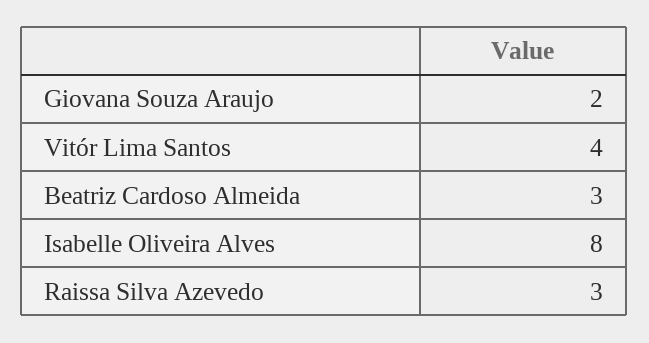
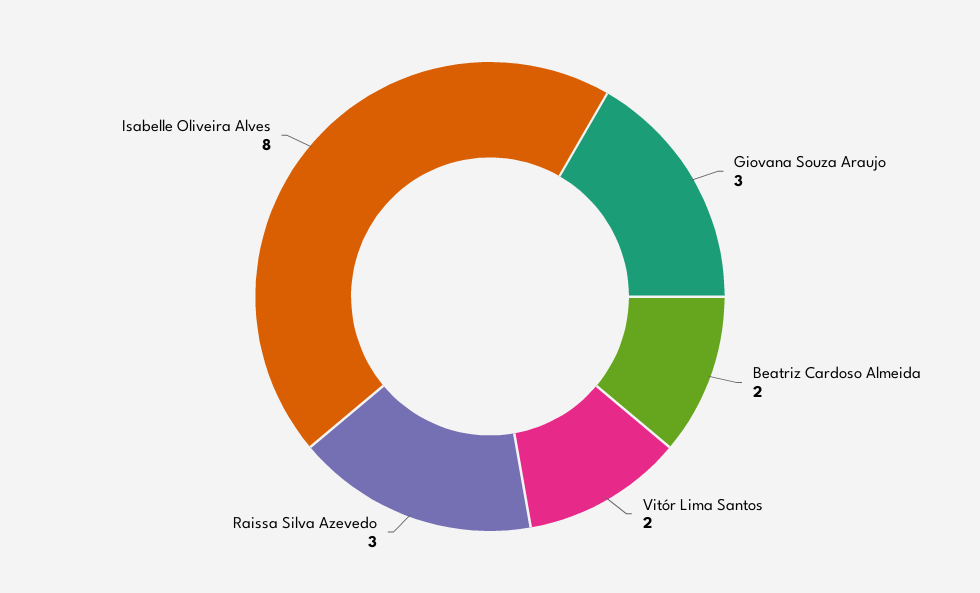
Giovana Souza Araujo: 2 -> 3
Vitór Lima Santos: 4 -> 2
Beatriz Cardoso Almeida: 3 -> 2

